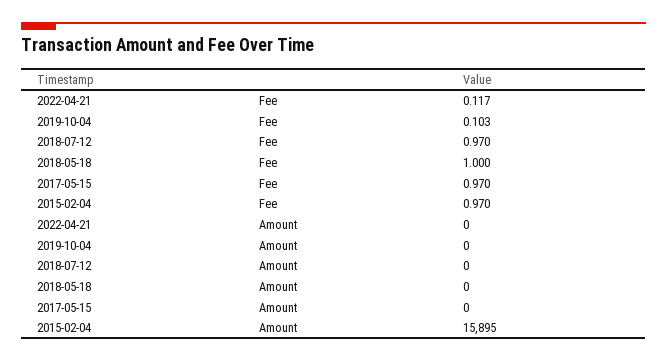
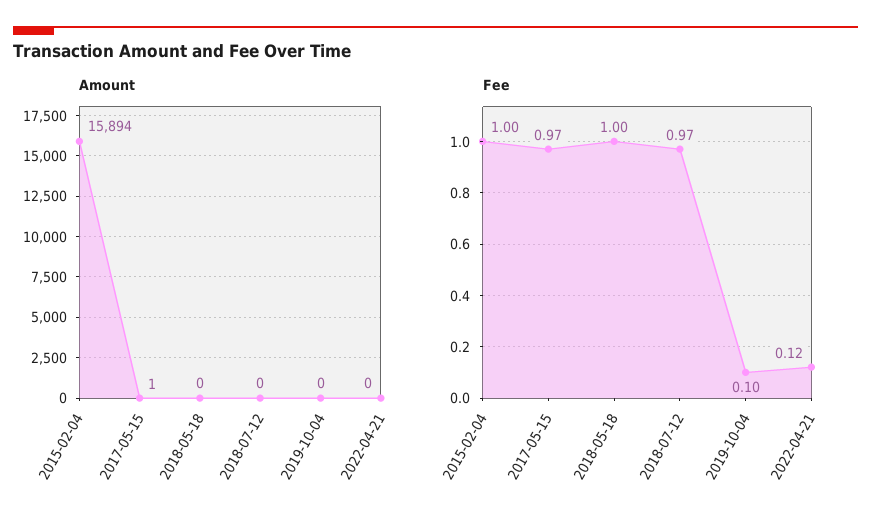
Fee, 2015-02-04: 0.97 -> 1
Amount, 2017-05-15: 0 -> 1
Amount, 2015-02-04: 15895 -> 15894

